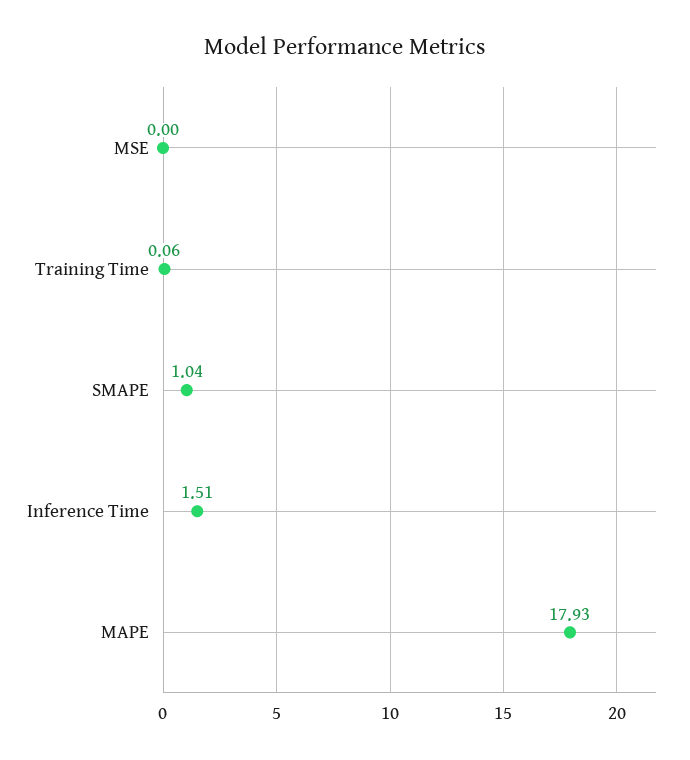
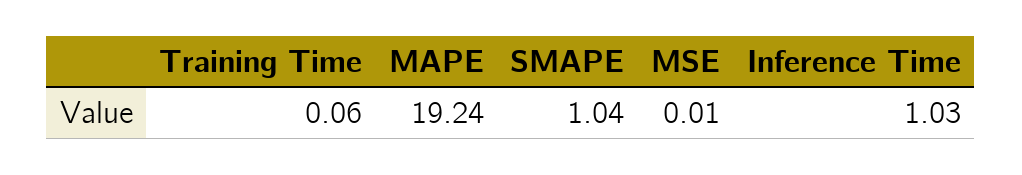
MSE: 0 -> 0.01
Inference Time: 1.51 -> 1.03
MAPE: 17.93 -> 19.24

